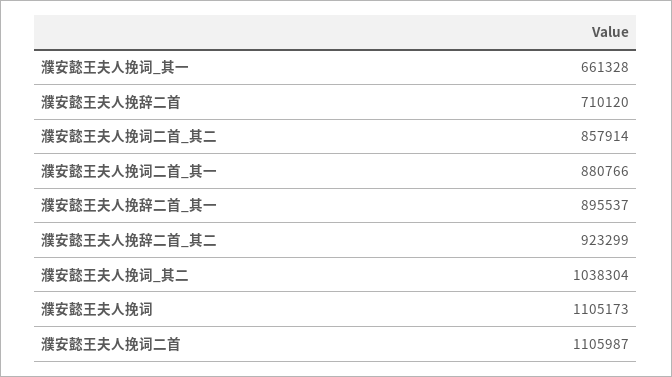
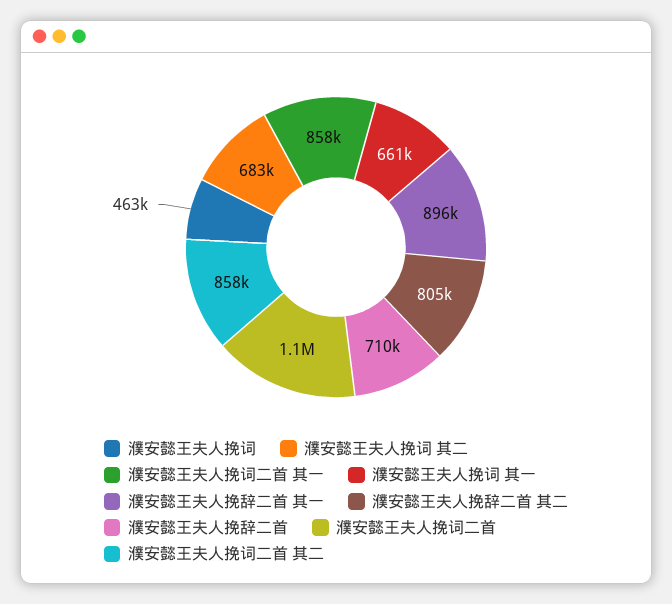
濮安懿王夫人挽词二首_其一: 880766 -> 858000
濮安懿王夫人挽辞二首_其二: 923299 -> 805000
濮安懿王夫人挽词_其二: 1038304 -> 683000
濮安懿王夫人挽词: 1105173 -> 463000

